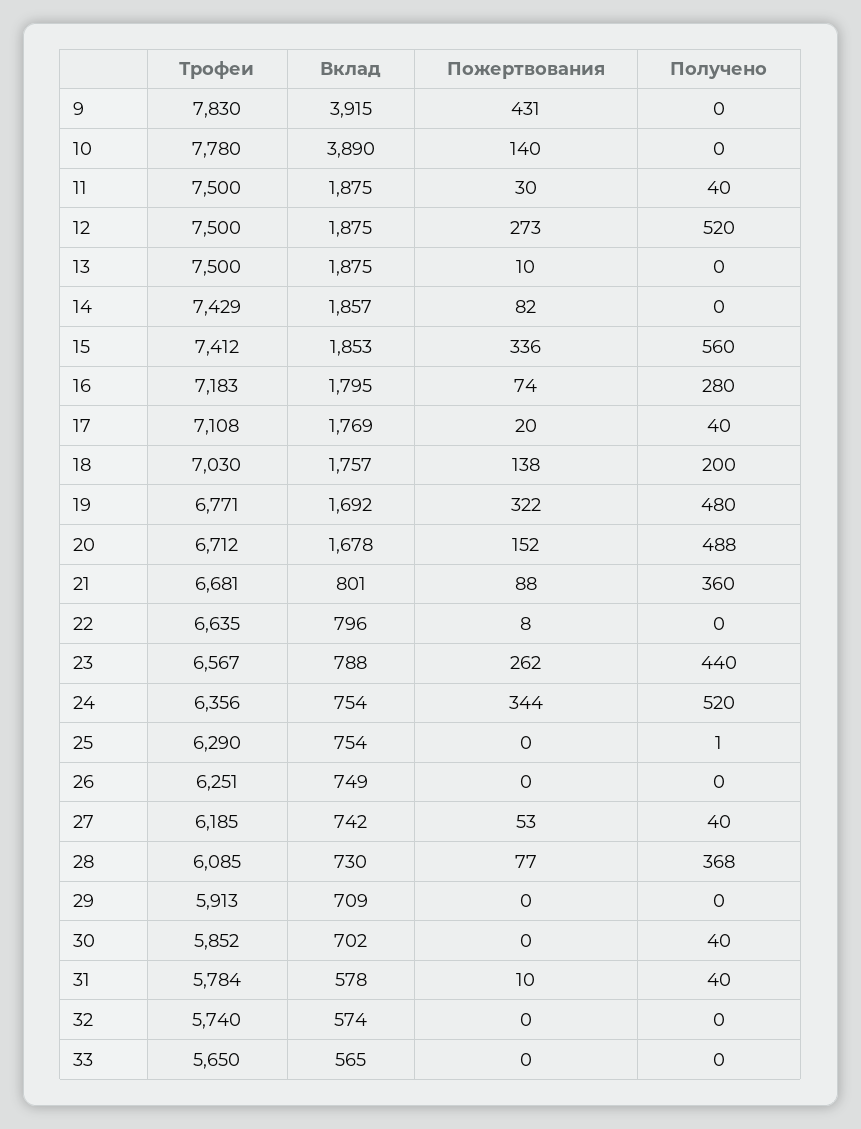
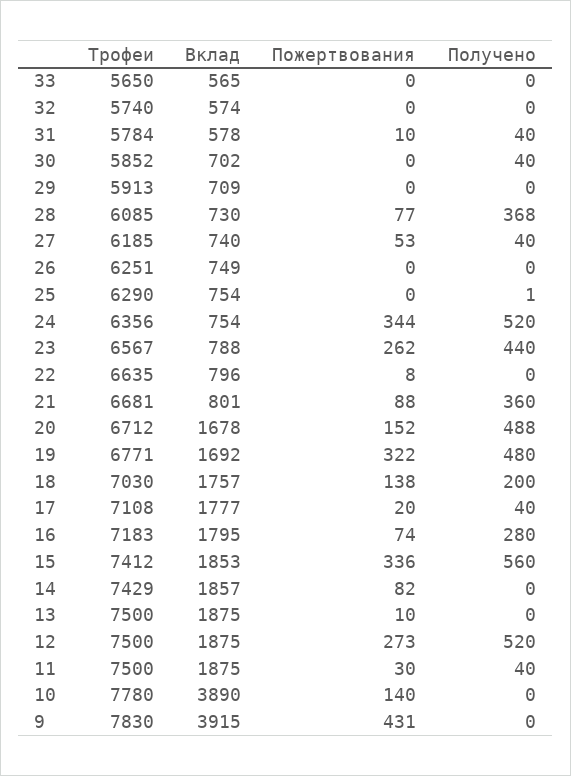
Вклад, 17: 1769 -> 1777
Вклад, 27: 742 -> 740

